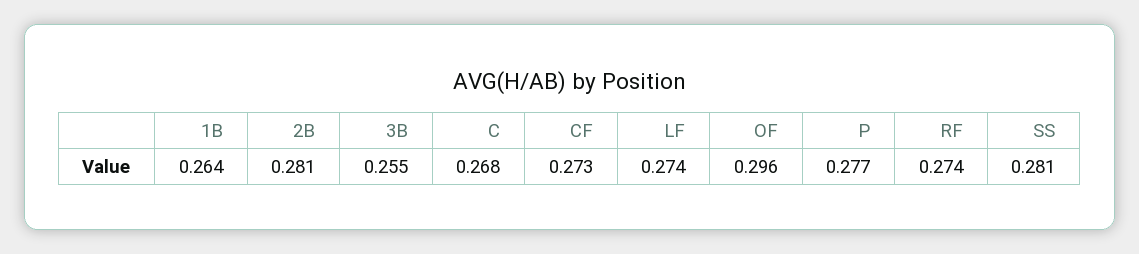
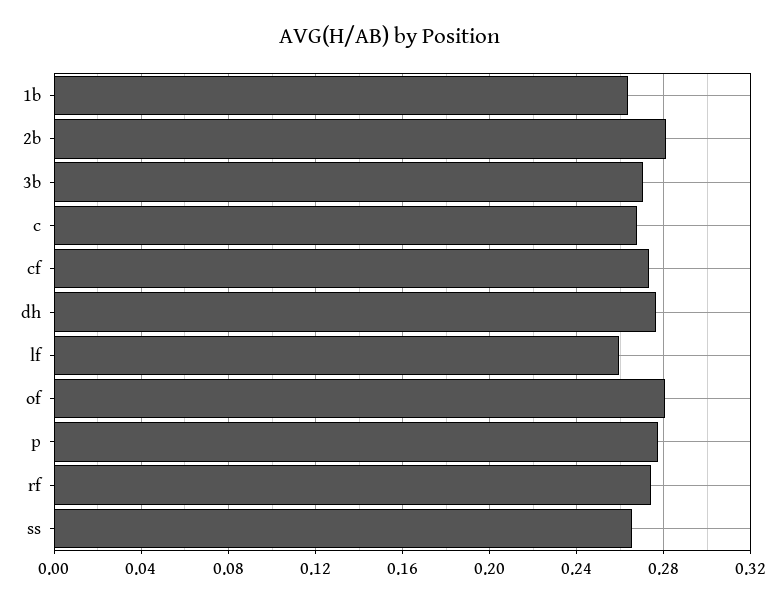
3B: 0.255 -> 0.27
LF: 0.274 -> 0.26
OF: 0.296 -> 0.28
SS: 0.281 -> 0.265
dh: none -> 0.275

